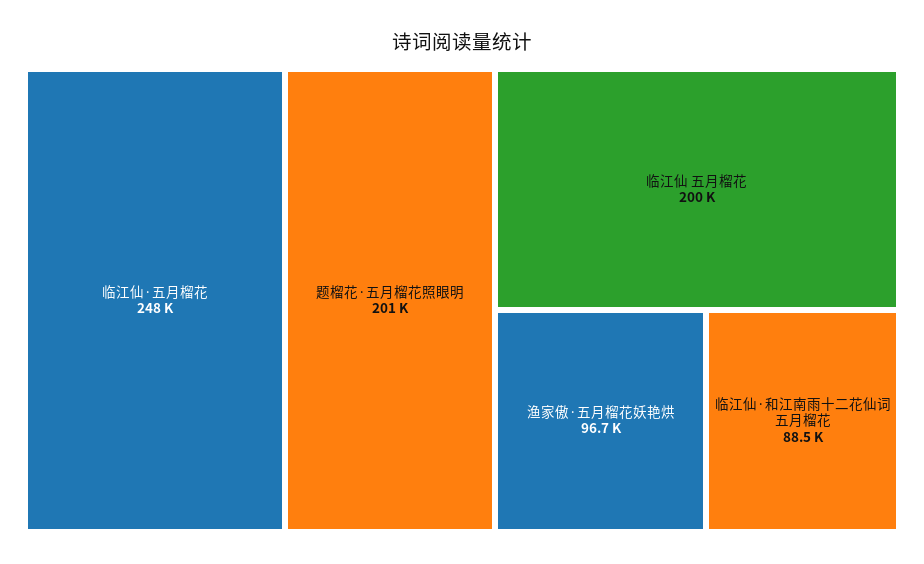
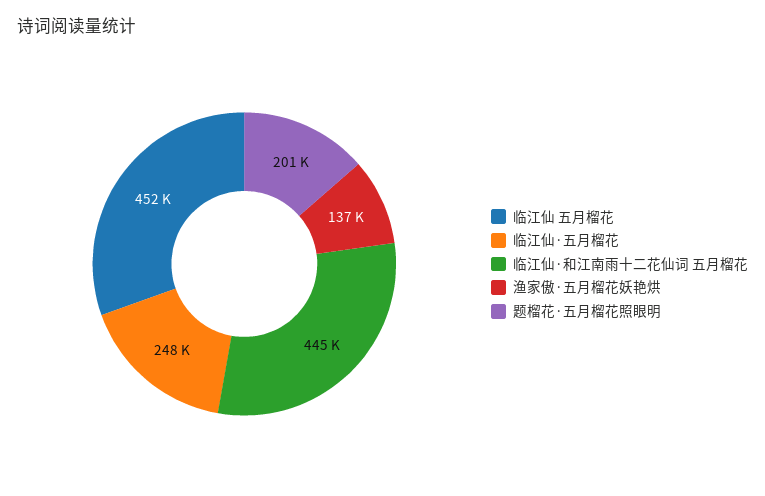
临江仙 五月榴花: 200000 -> 452000
渔家傲·五月榴花妖艳烘: 96700 -> 137000
临江仙·和江南雨十二花仙词 五月榴花: 88500 -> 445000

